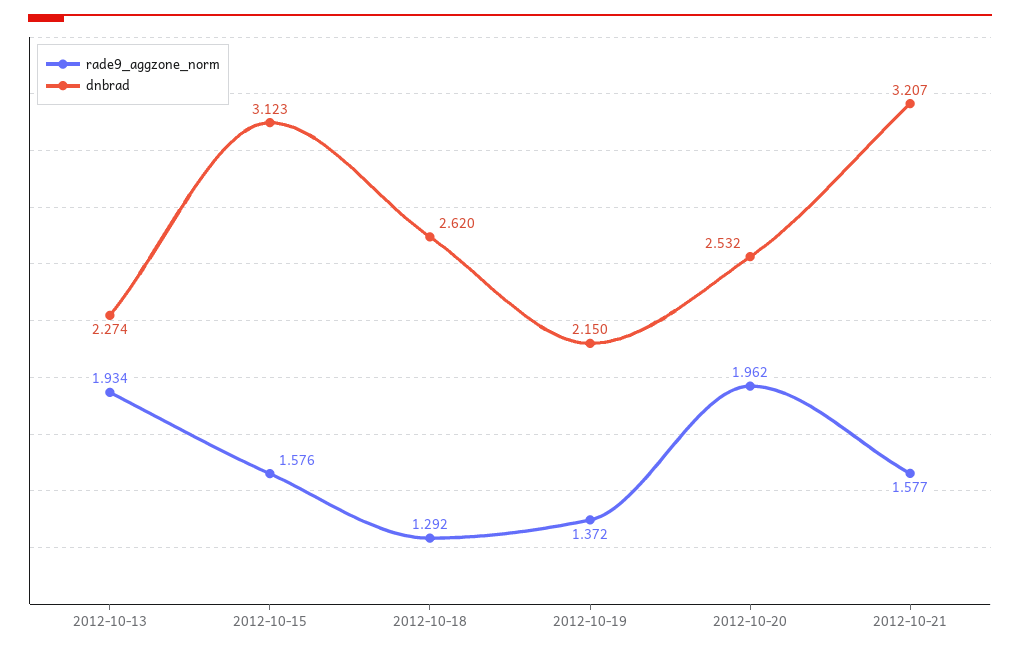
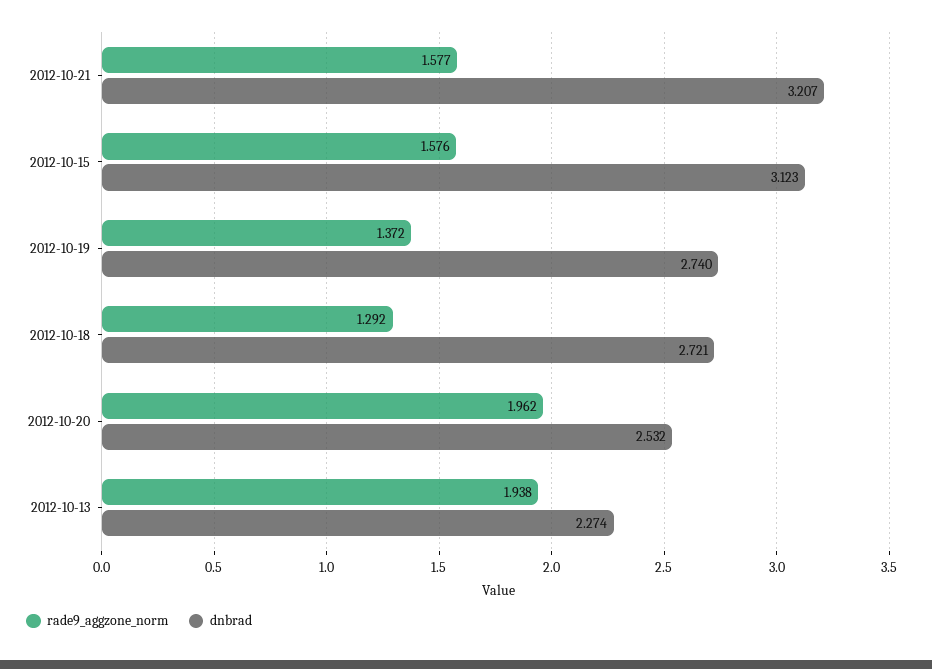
rade9_aggzone_norm, 2012-10-13: 1.934 -> 1.938
dnbrad, 2012-10-18: 2.62 -> 2.721
dnbrad, 2012-10-19: 2.15 -> 2.74

